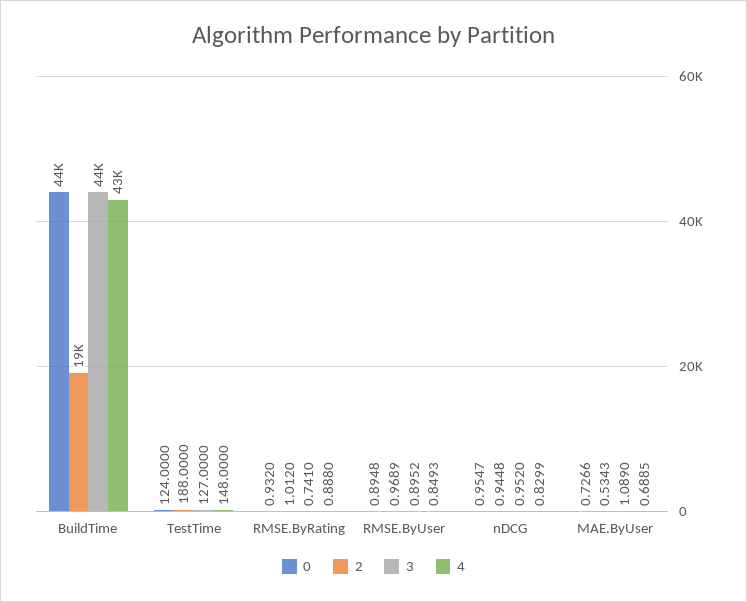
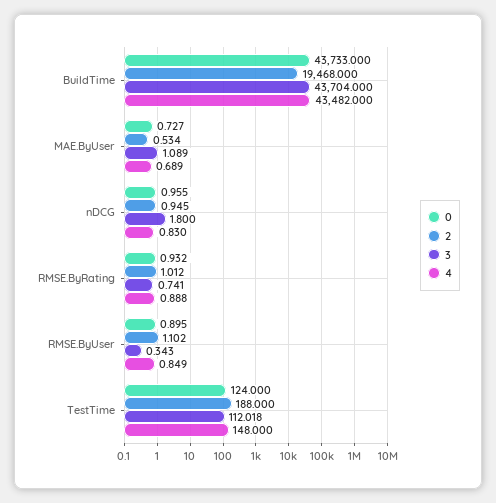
3, TestTime: 127 -> 112.018
2, RMSE.ByUser: 0.9689 -> 1.102
3, RMSE.ByUser: 0.8952 -> 0.343
3, nDCG: 0.952 -> 1.8

